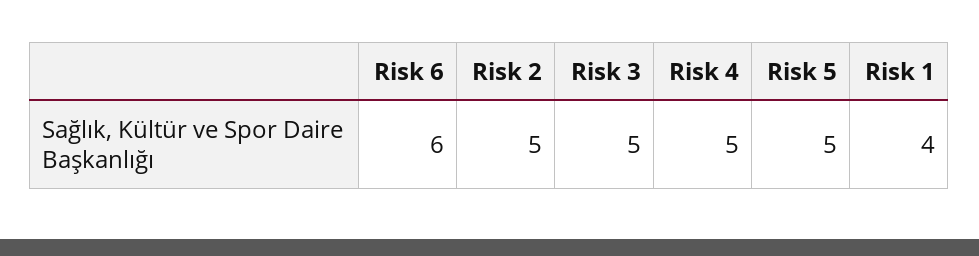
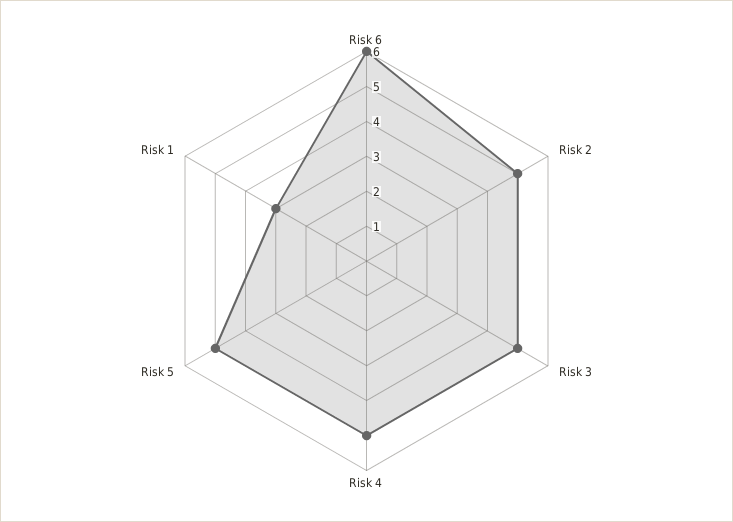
Risk 1: 4 -> 3

